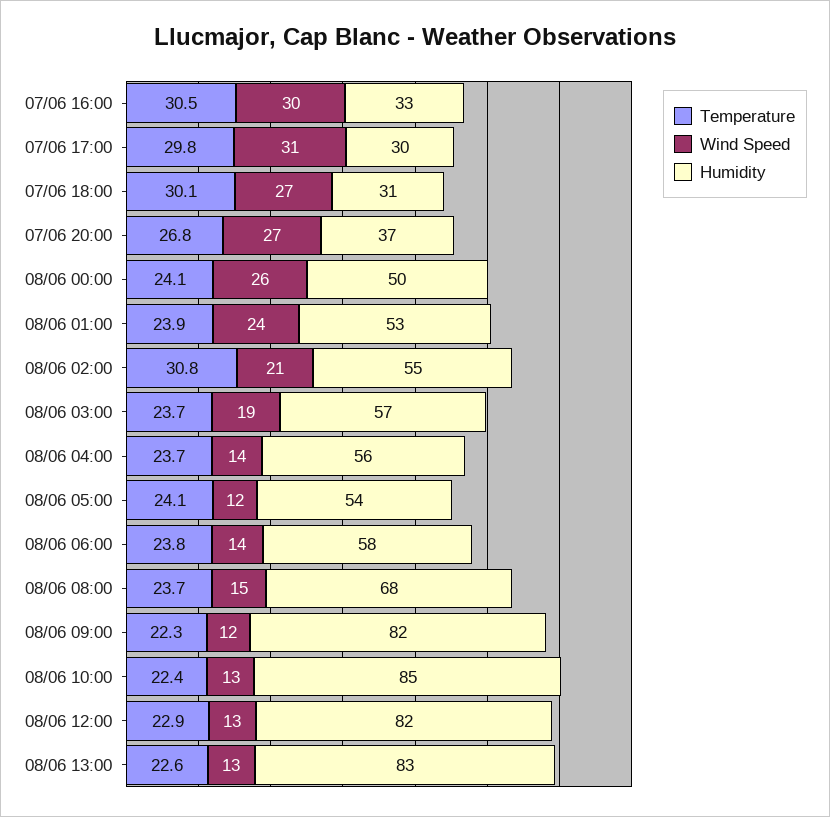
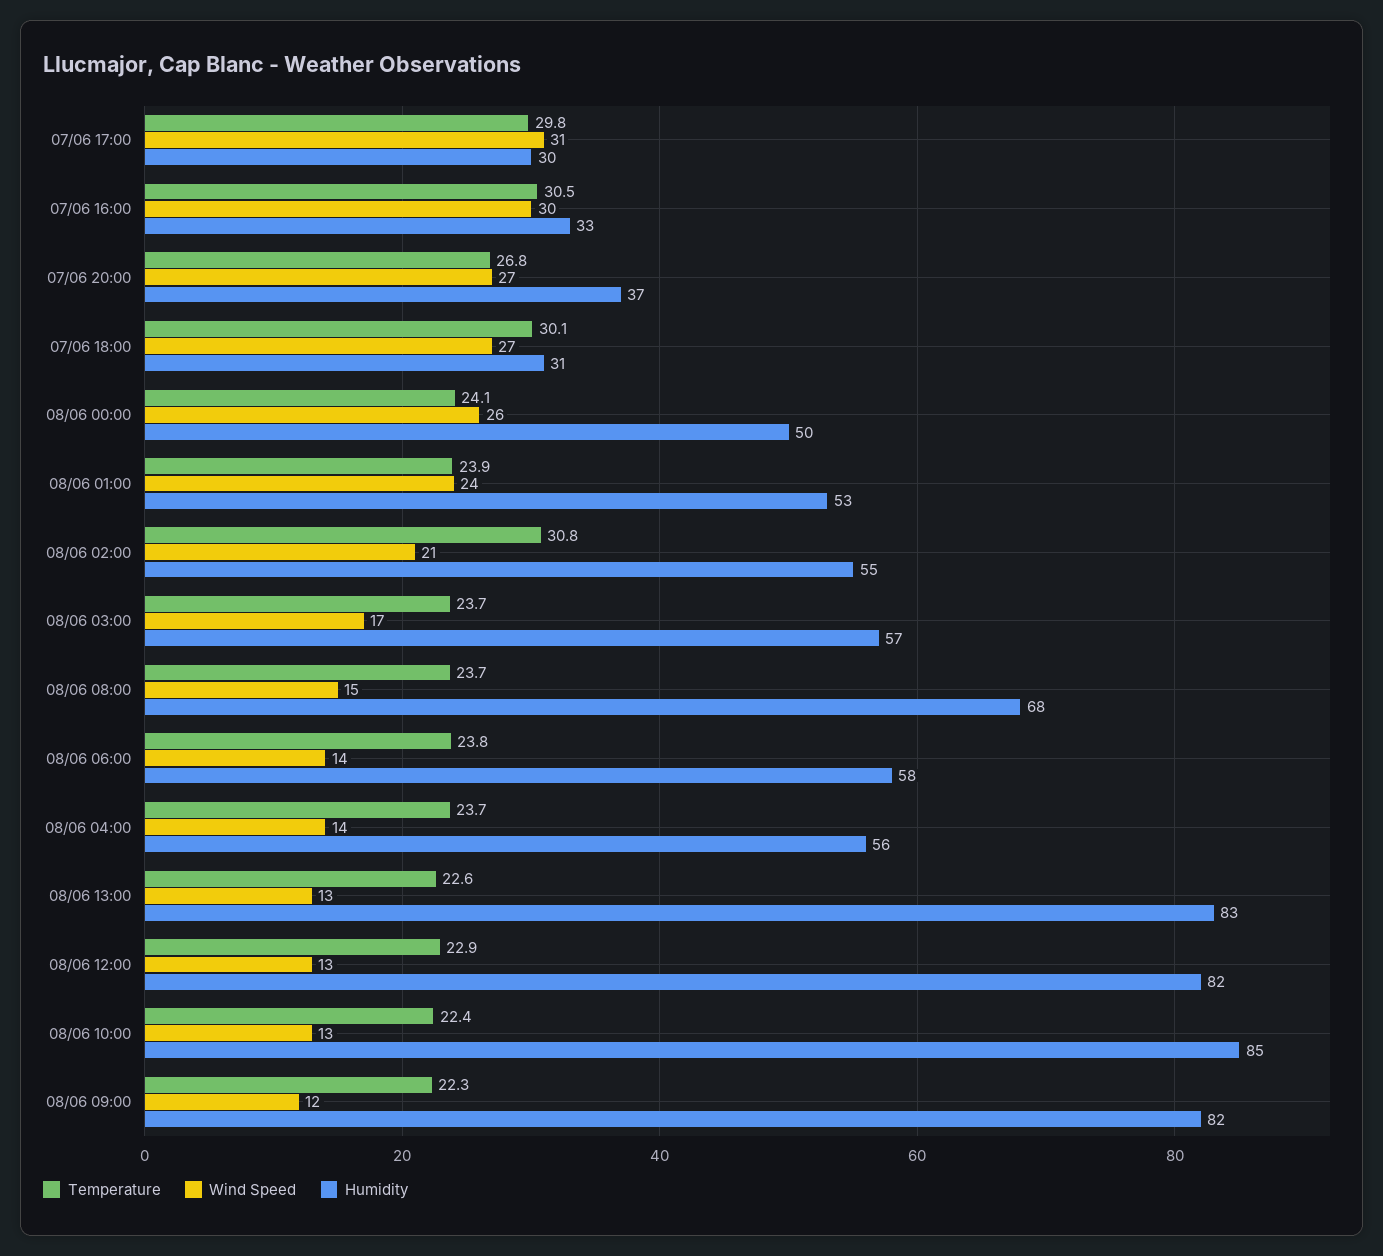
Wind Speed, 08/06 03:00: 19 -> 17
Temperature, 08/06 05:00: 24.1 -> none
Wind Speed, 08/06 05:00: 12 -> none
Humidity, 08/06 05:00: 54 -> none

